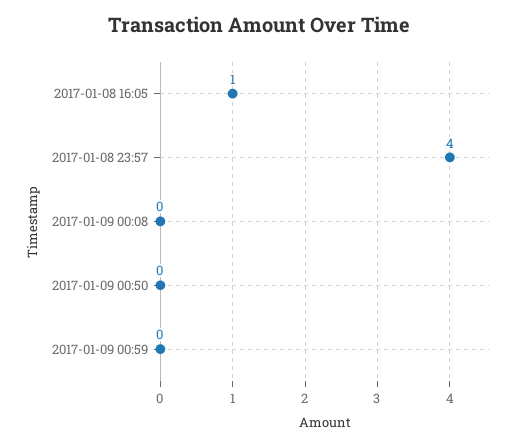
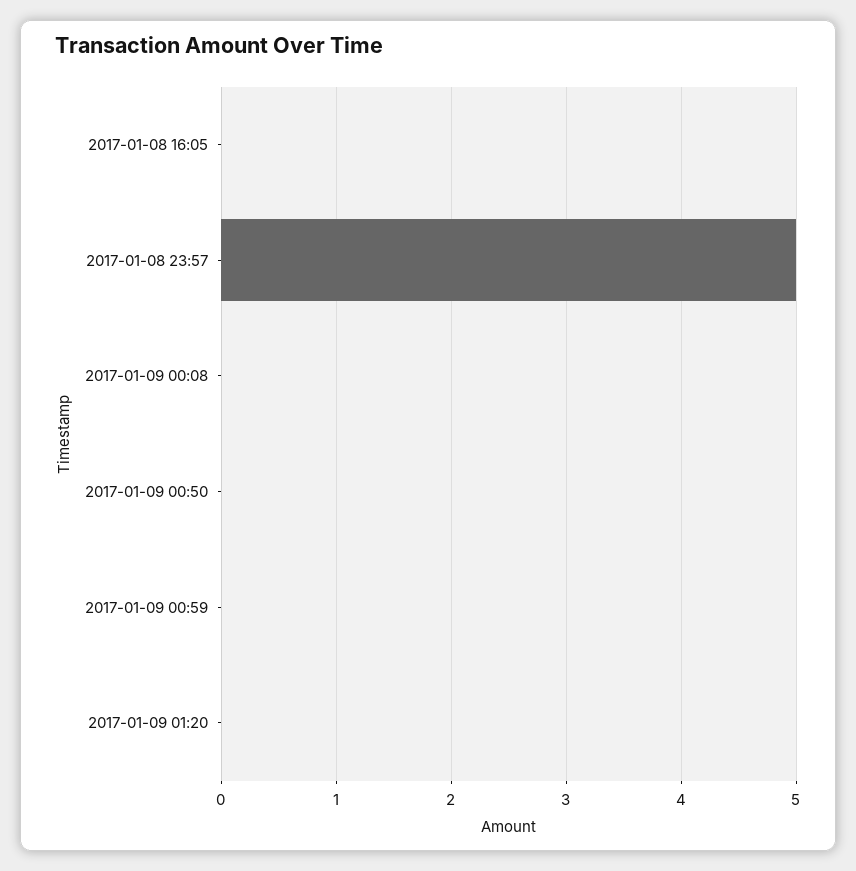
2017-01-08 16:05: 1 -> 0
2017-01-08 23:57: 4 -> 5
2017-01-09 01:20: none -> 0

